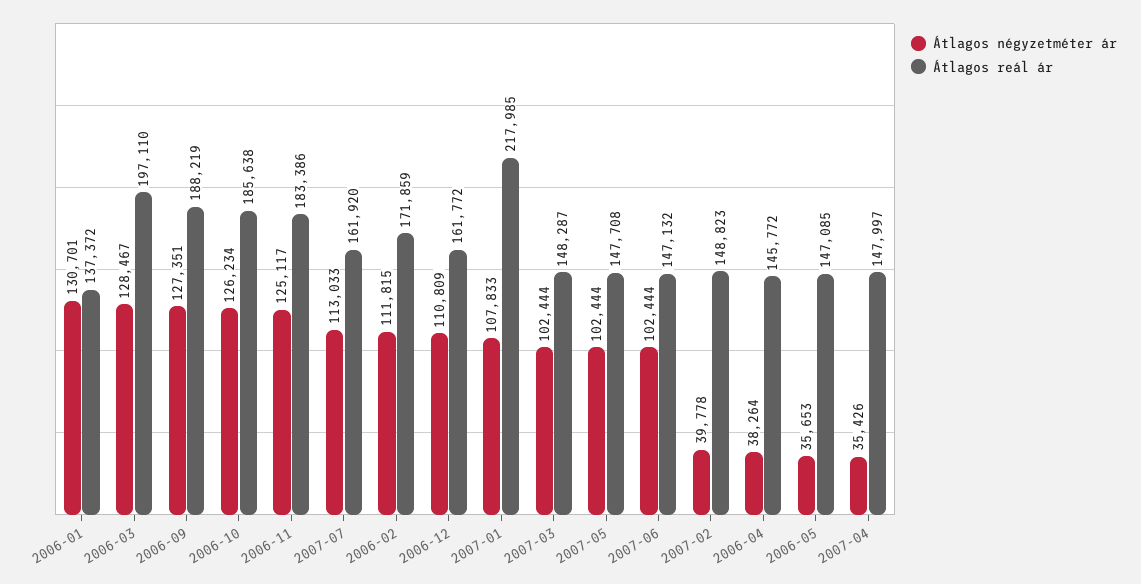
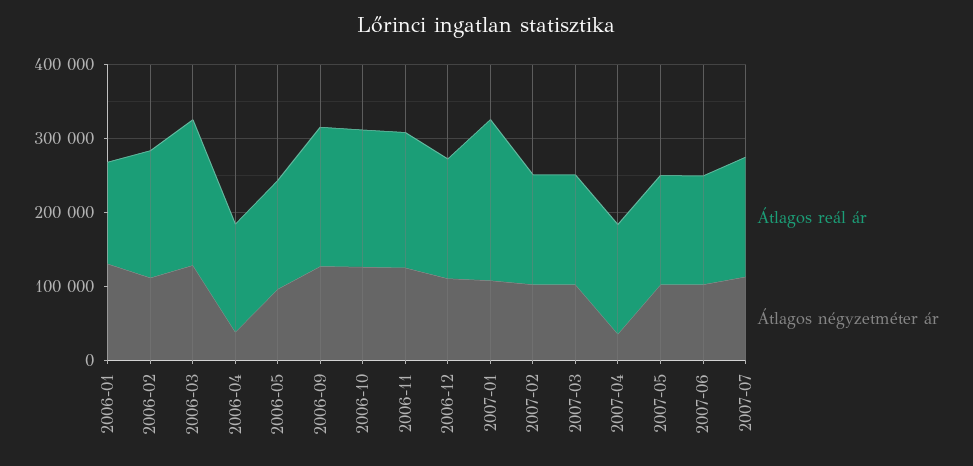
Átlagos négyzetméter ár, 2007-02: 39778 -> 100000
Átlagos négyzetméter ár, 2006-05: 35653 -> 100000

